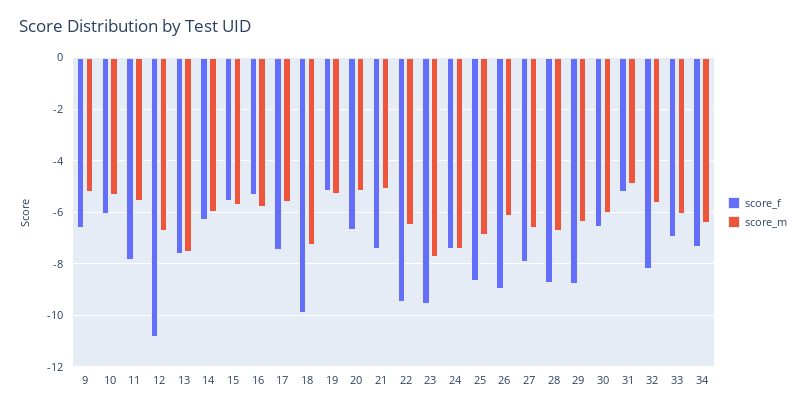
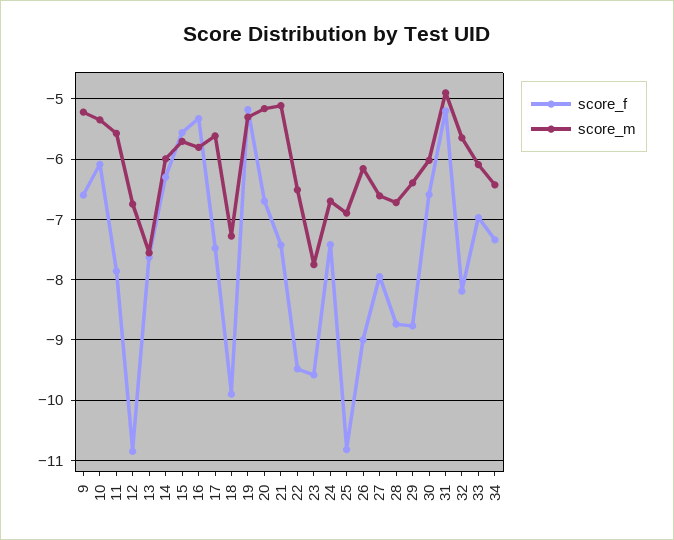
score_m, 24: -7.5 -> -6.7
score_f, 25: -8.75 -> -10.8

